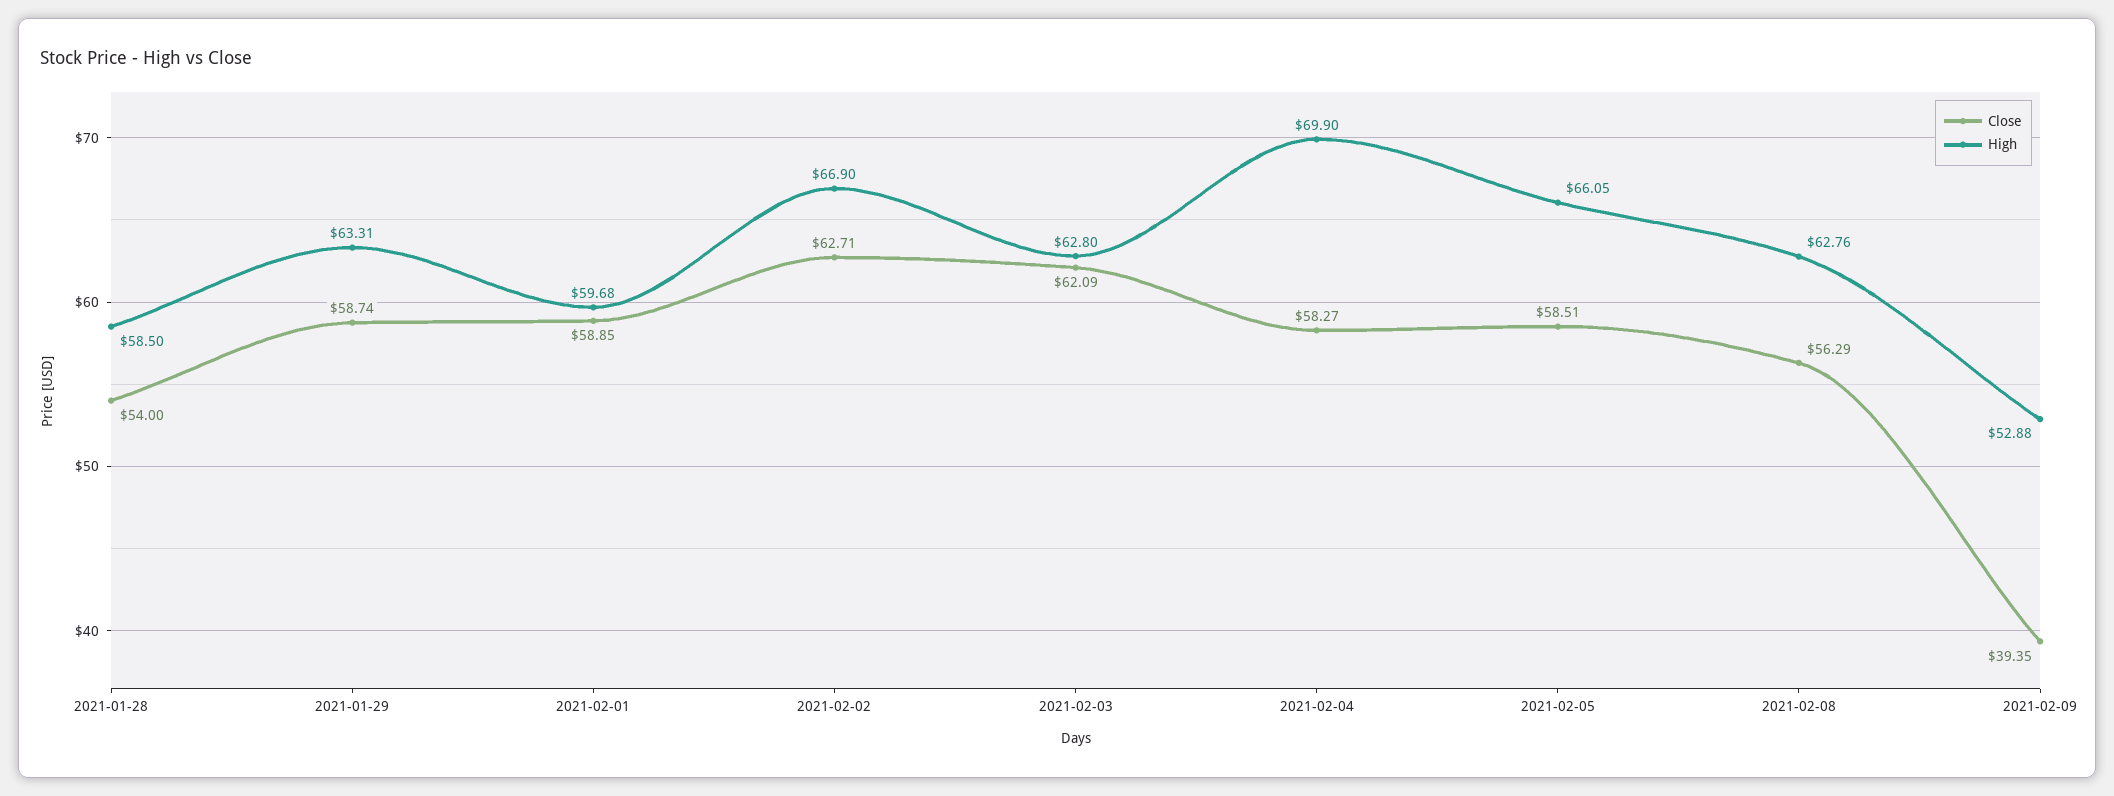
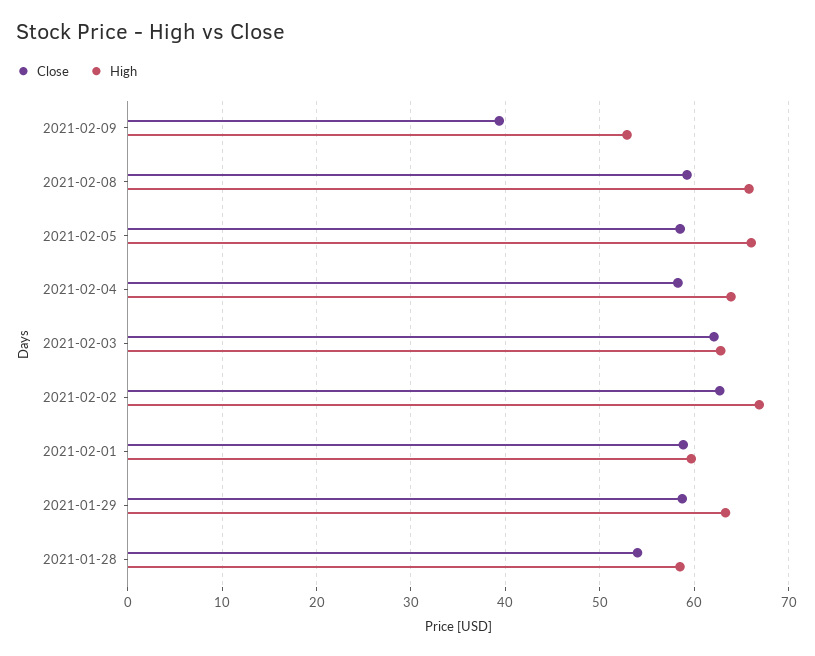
High, 2021-02-04: 69.9 -> 64
Close, 2021-02-08: 56.29 -> 59
High, 2021-02-08: 62.76 -> 66

